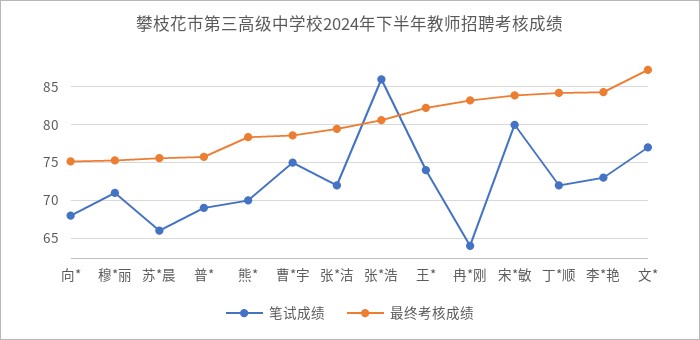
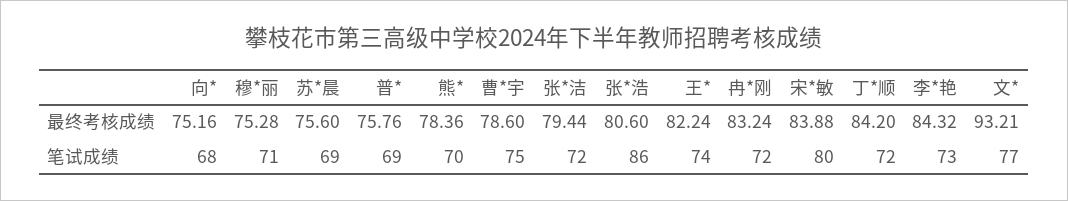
笔试成绩, 苏*晨: 66 -> 69
笔试成绩, 冉*刚: 64 -> 72
最终考核成绩, 文*: 87 -> 93.21

